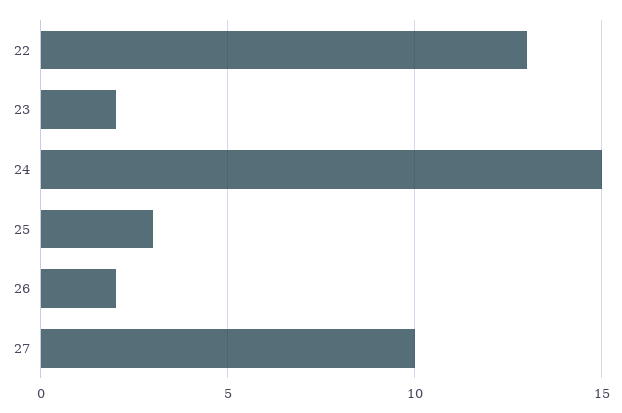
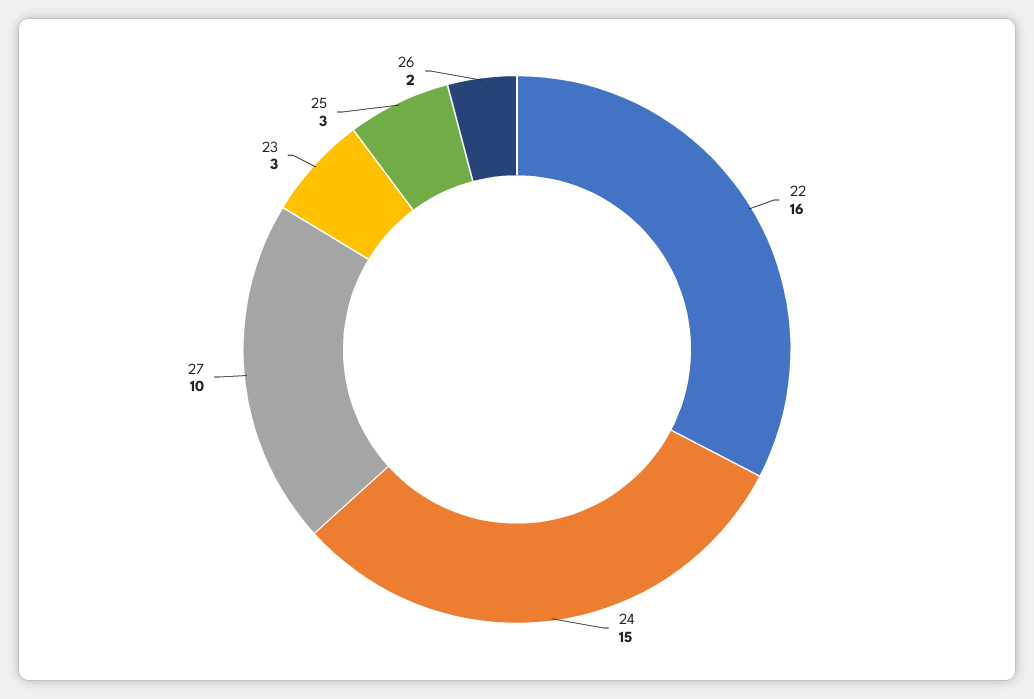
22: 13 -> 16
23: 2 -> 3

